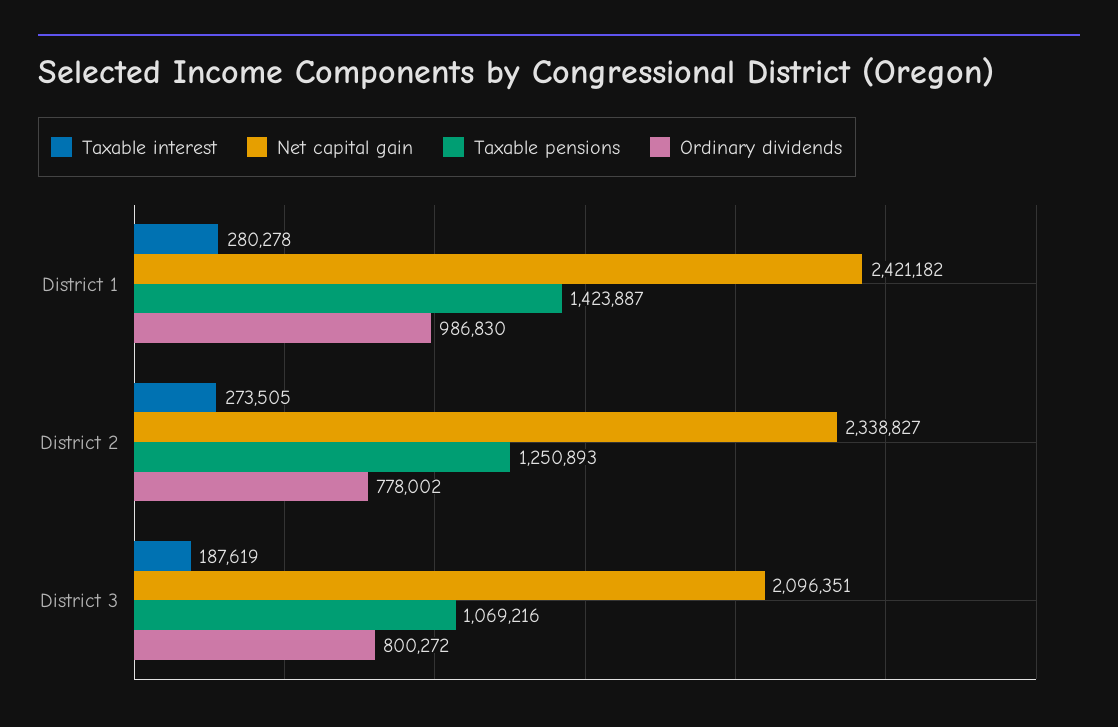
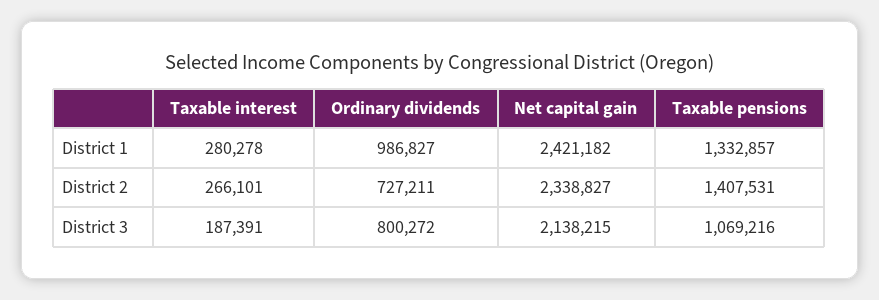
Taxable pensions, District 1: 1423887 -> 1332857
Ordinary dividends, District 1: 986830 -> 986827
Taxable interest, District 2: 273505 -> 266101
Taxable pensions, District 2: 1250893 -> 1407531
Ordinary dividends, District 2: 778002 -> 727211
Taxable interest, District 3: 187619 -> 187391
Net capital gain, District 3: 2096351 -> 2138215

